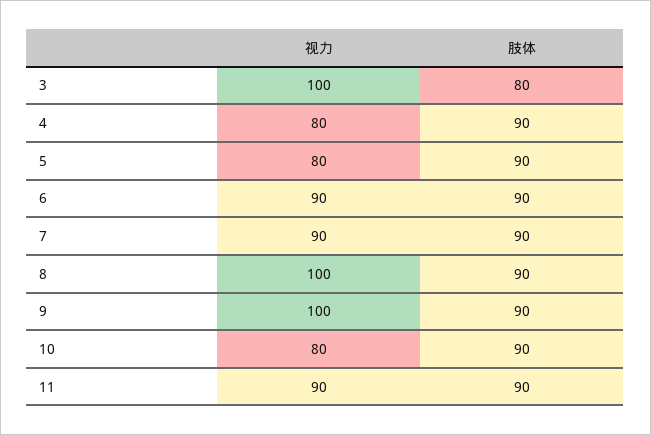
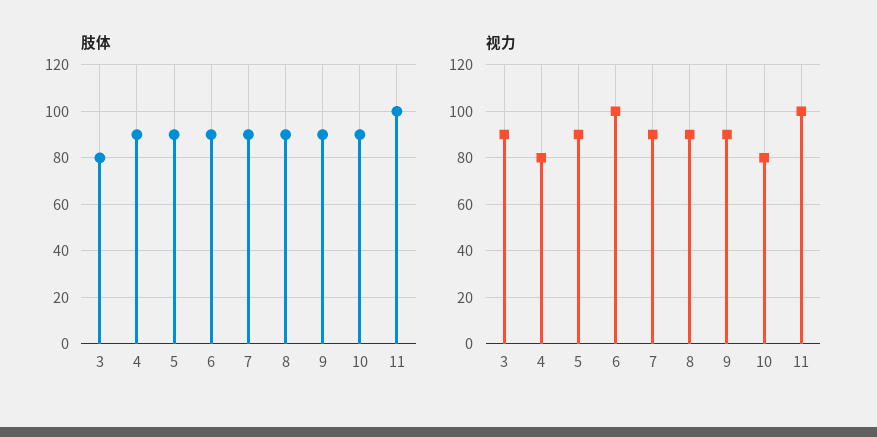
视力, 3: 100 -> 90
视力, 5: 80 -> 90
视力, 6: 90 -> 100
视力, 8: 100 -> 90
视力, 9: 100 -> 90
视力, 11: 90 -> 100
肢体, 11: 90 -> 100

